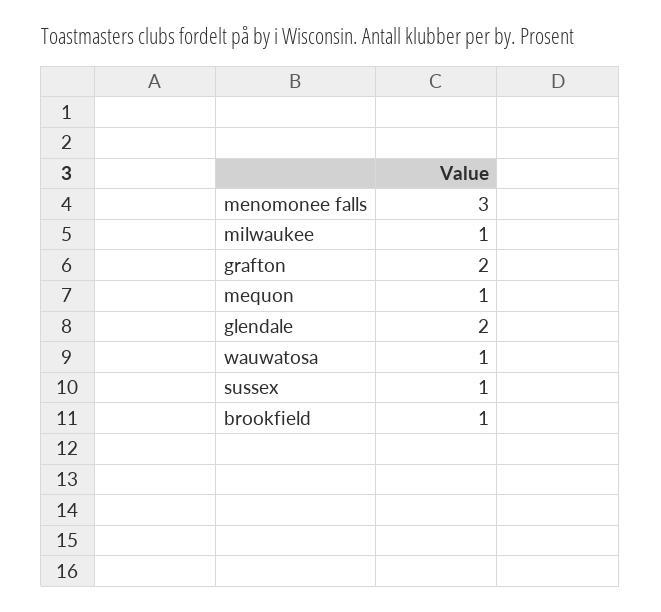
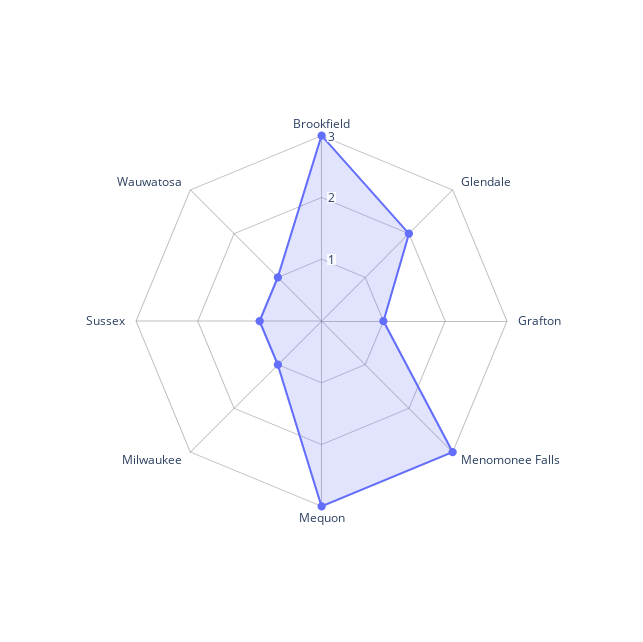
grafton: 2 -> 1
mequon: 1 -> 3
brookfield: 1 -> 3

